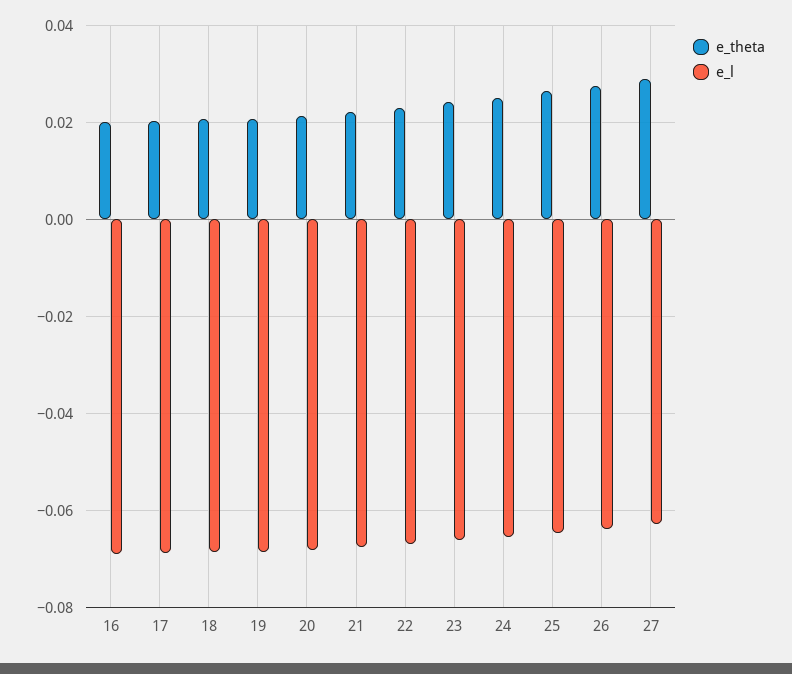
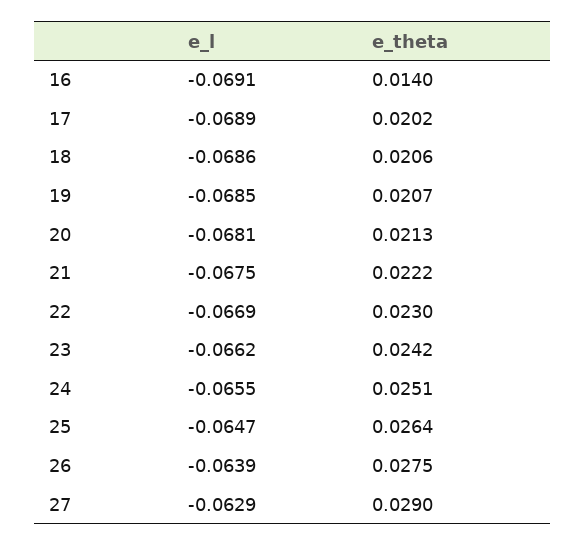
e_theta, 16: 0.02 -> 0.014

